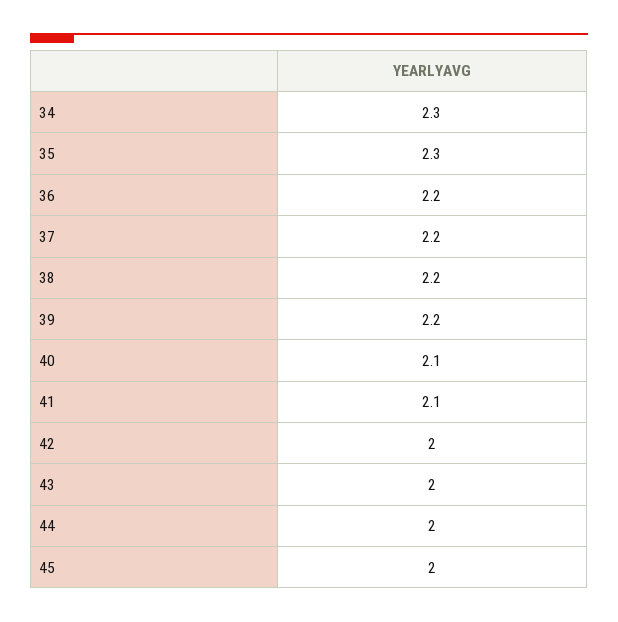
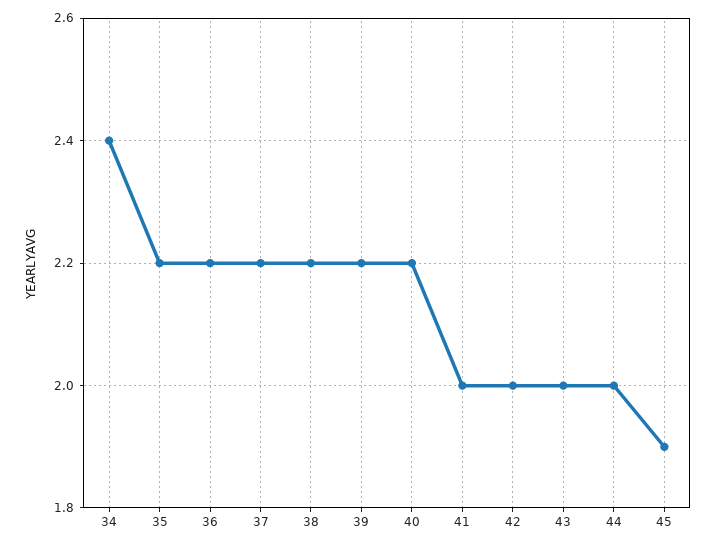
34: 2.3 -> 2.4
35: 2.3 -> 2.2
40: 2.1 -> 2.2
41: 2.1 -> 2
45: 2 -> 1.9

